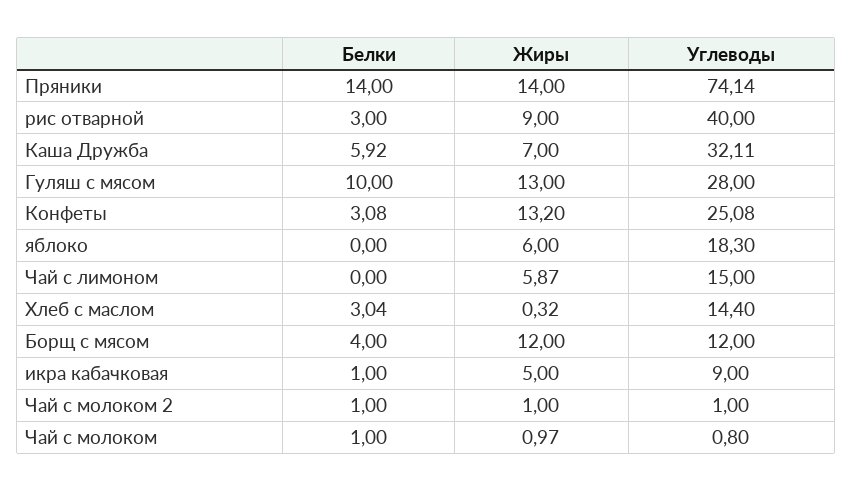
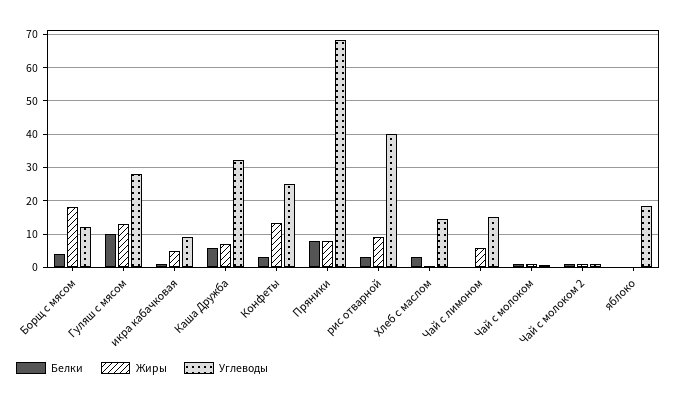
Белки, Пряники: 14 -> 8
Жиры, Пряники: 14 -> 8
Углеводы, Пряники: 74.14 -> 68
Жиры, яблоко: 6 -> 0
Жиры, Борщ с мясом: 12 -> 18

